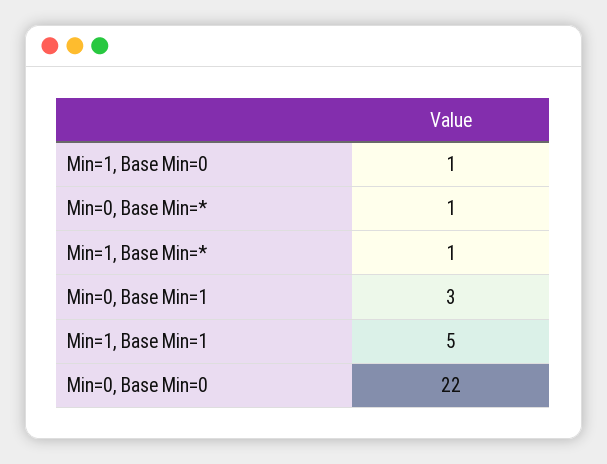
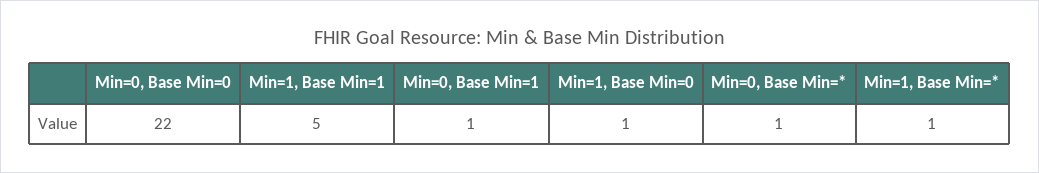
Min=0, Base Min=1: 3 -> 1

